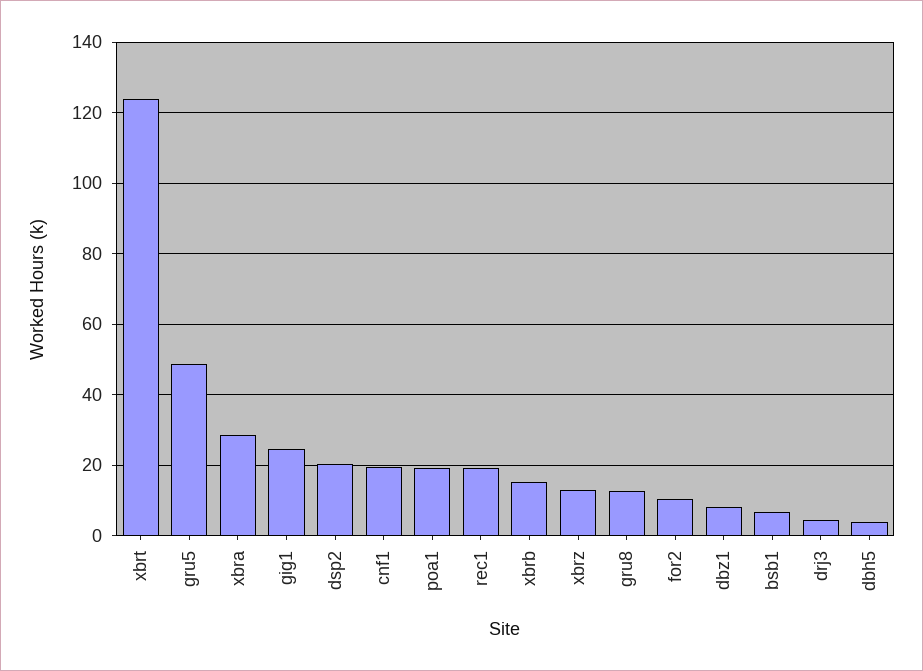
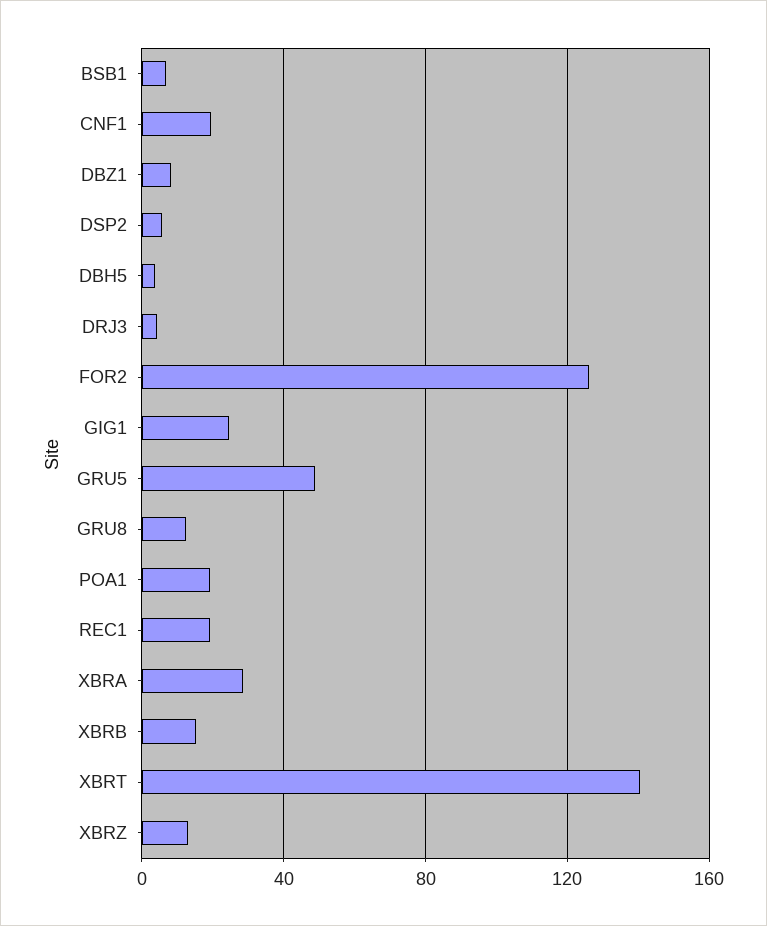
xbrt: 124 -> 140
dsp2: 20 -> 5
for2: 10 -> 125

